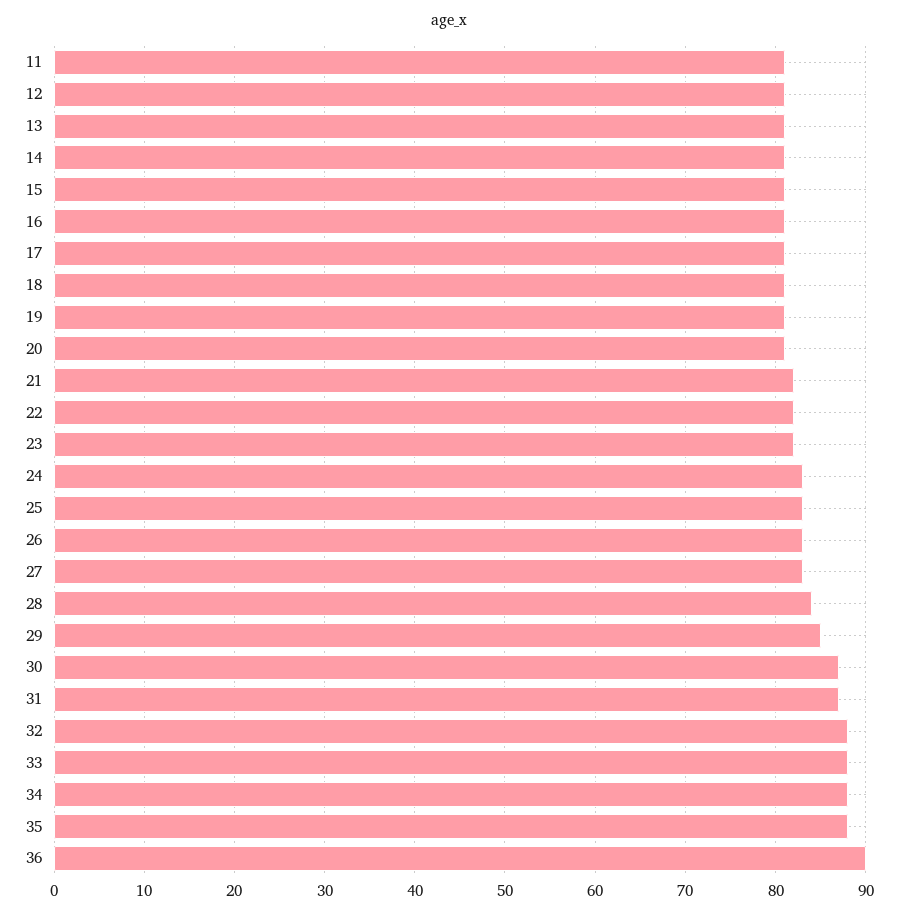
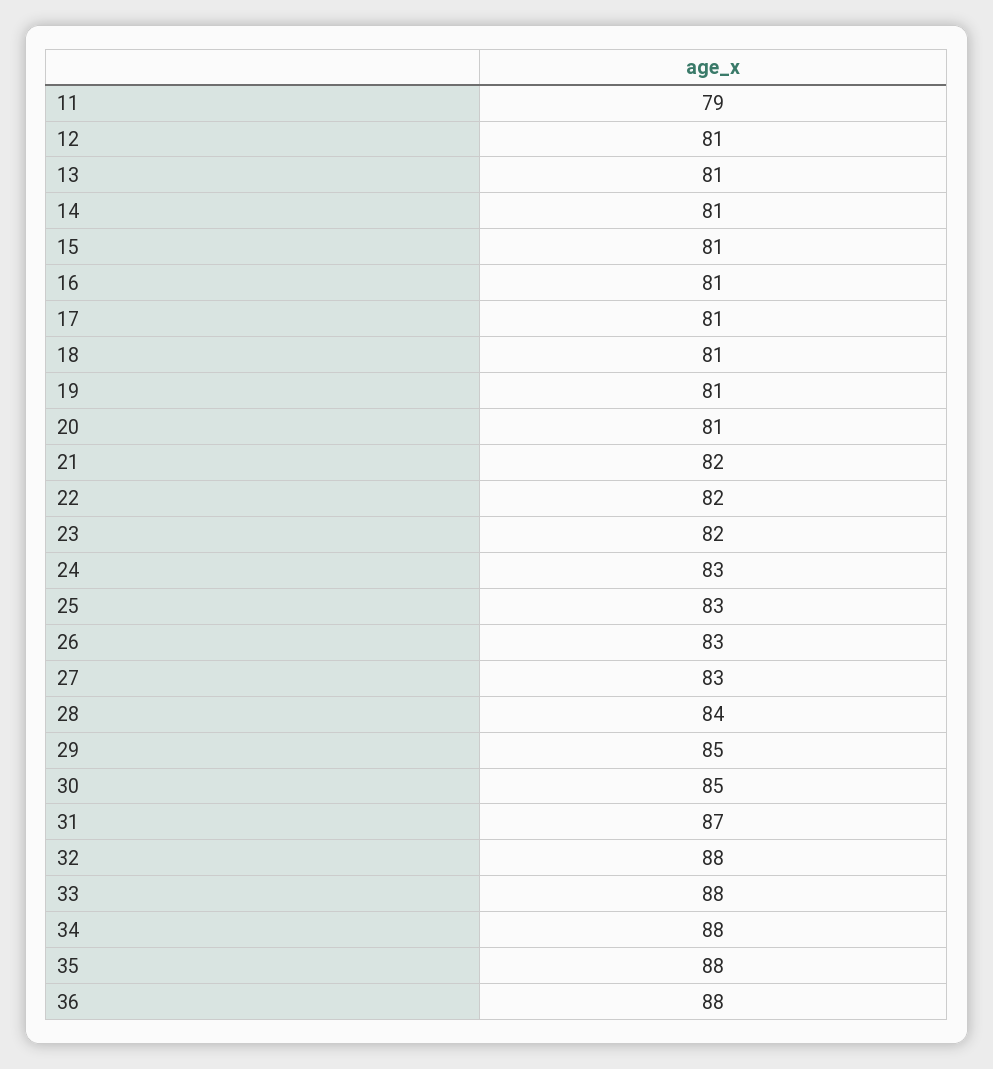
11: 81 -> 79
30: 87 -> 85
36: 90 -> 88

